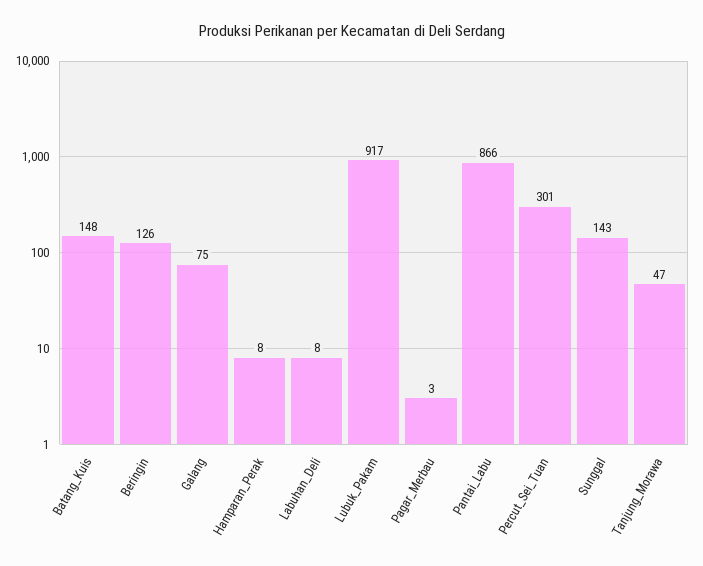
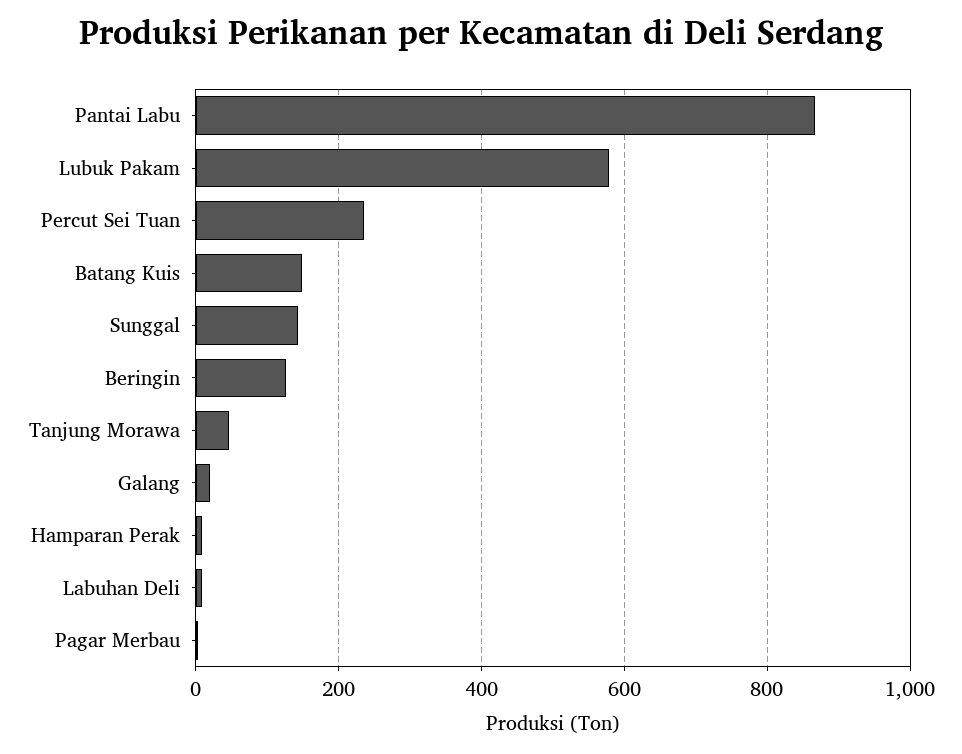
Galang: 75 -> 20
Lubuk_Pakam: 917 -> 580
Percut_Sei_Tuan: 301 -> 240

